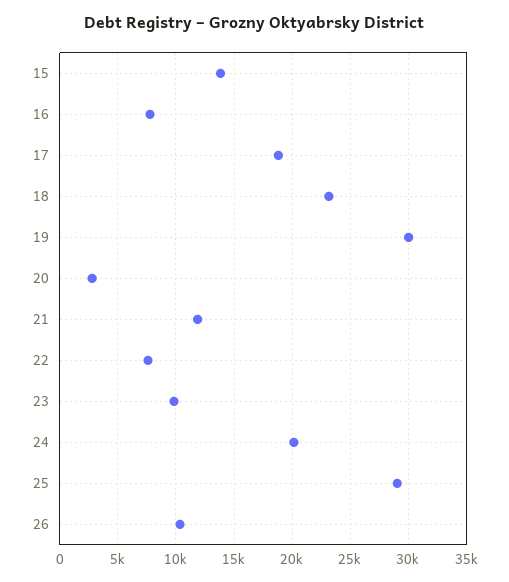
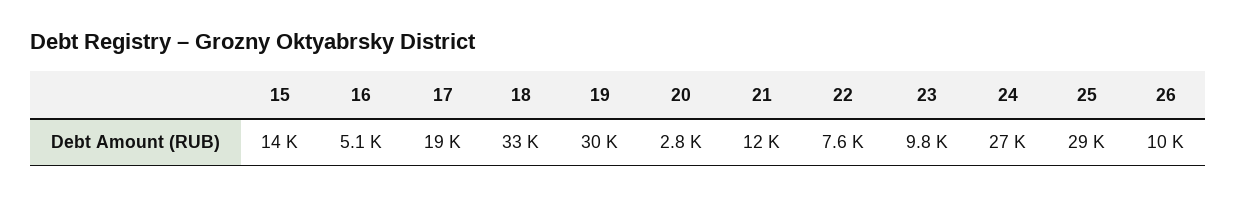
16: 8000 -> 5100
18: 23000 -> 33000
24: 20000 -> 27000

